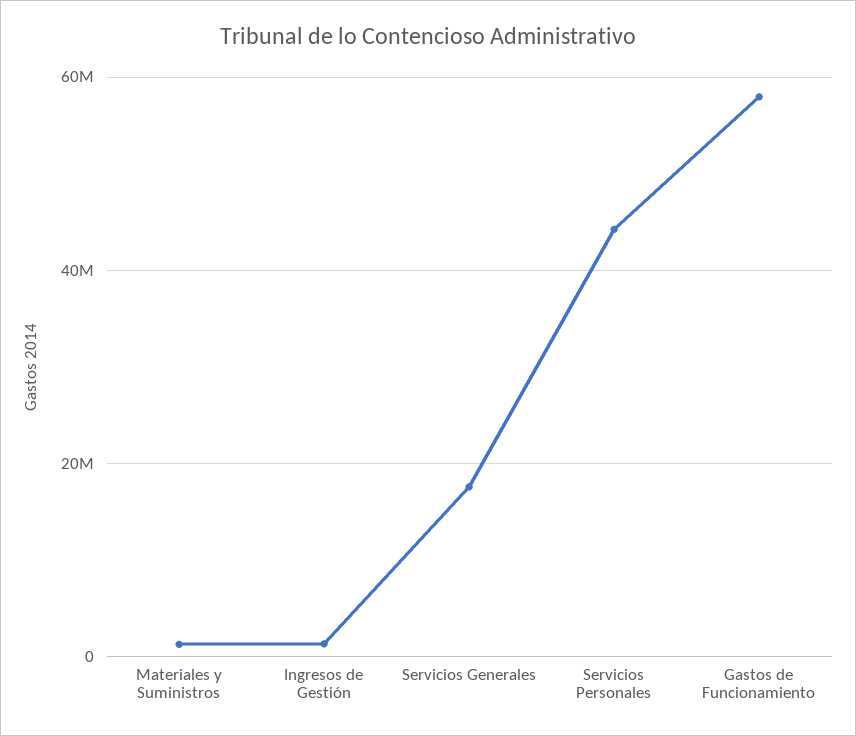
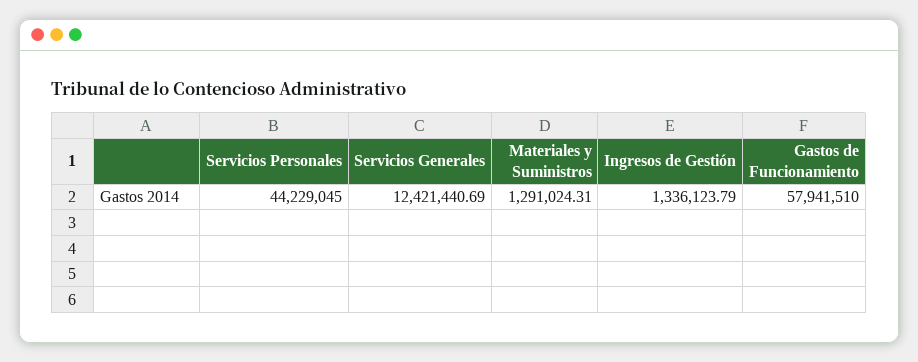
Servicios Generales: 18000000 -> 12421440.69

